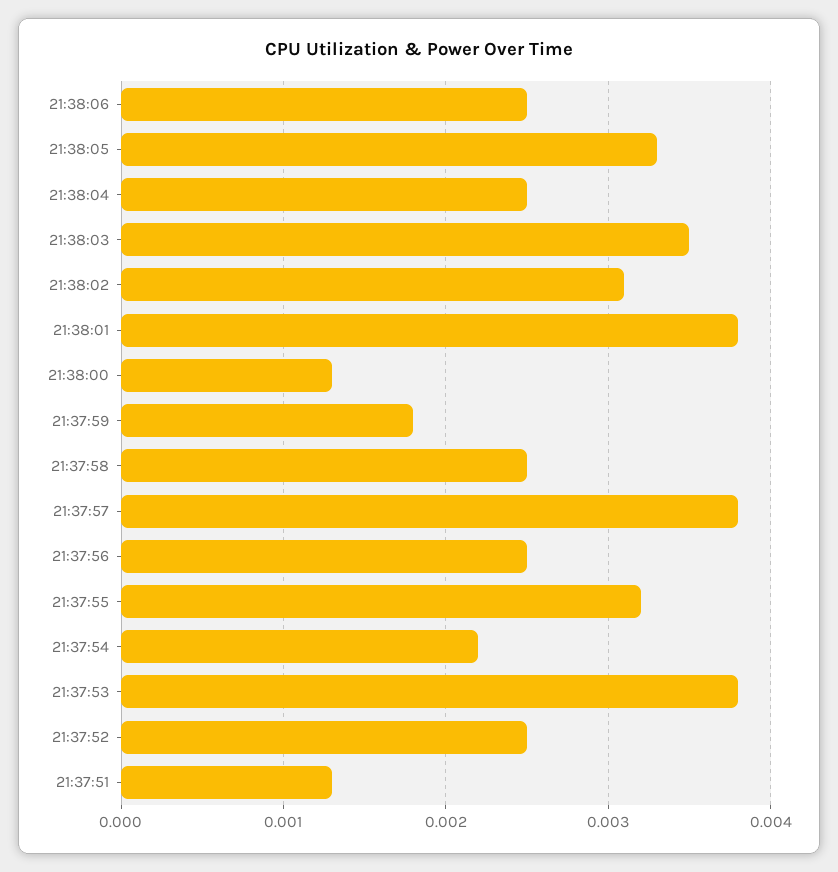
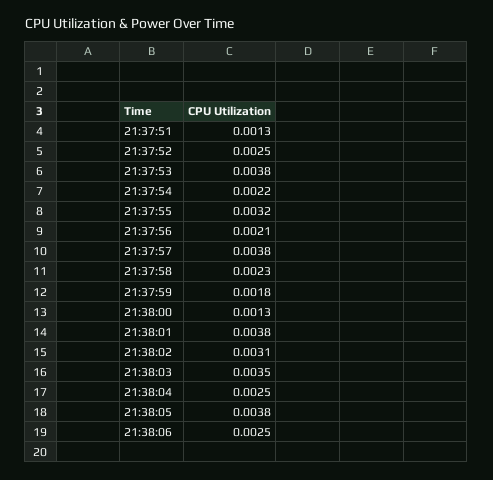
21:38:05: 0.0033 -> 0.0038
21:37:58: 0.0025 -> 0.0023
21:37:56: 0.0025 -> 0.0021

